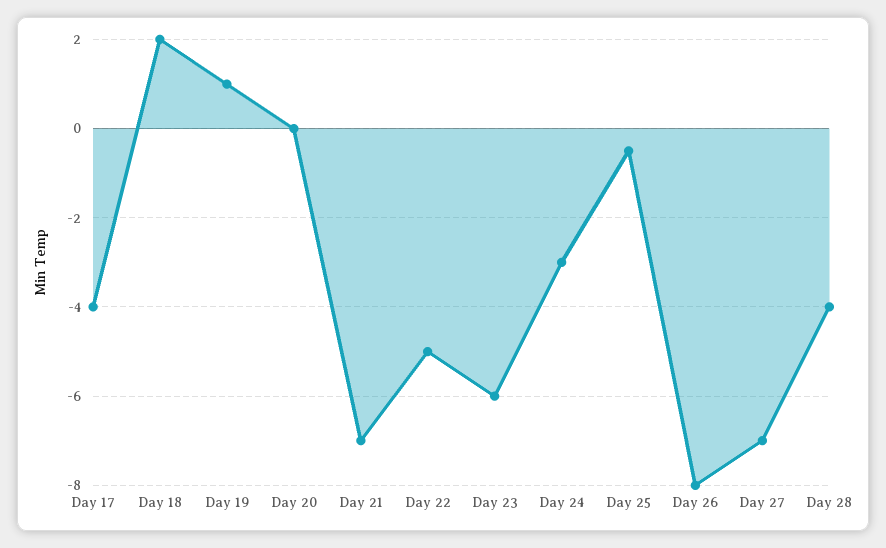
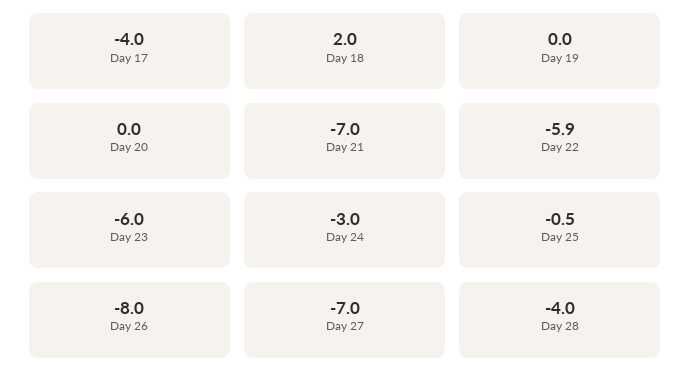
Day 19: 1 -> 0
Day 22: -5 -> -5.9

